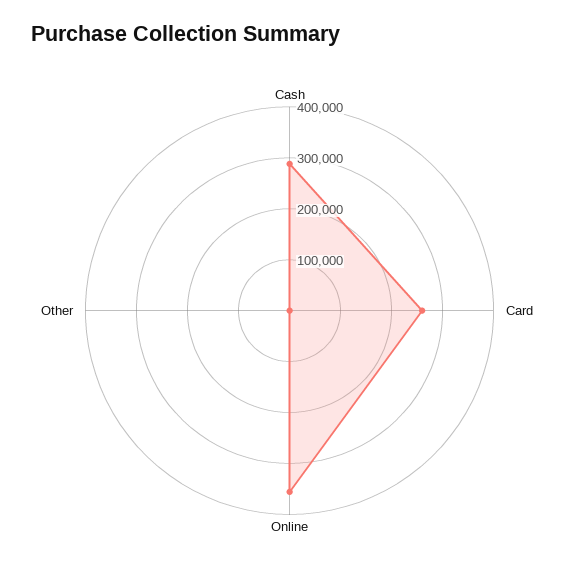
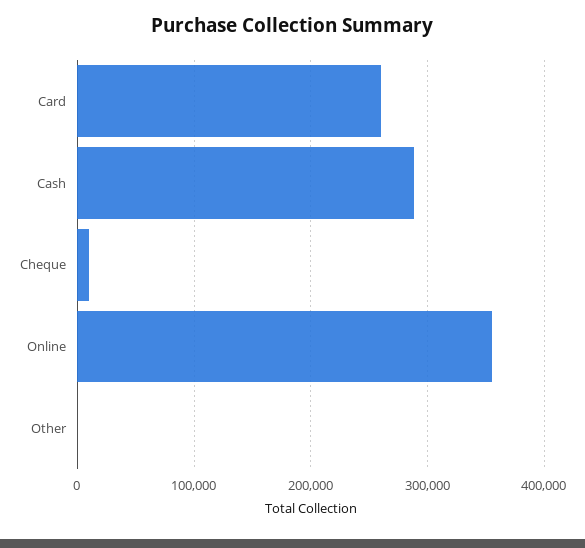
Cheque: none -> 10000

